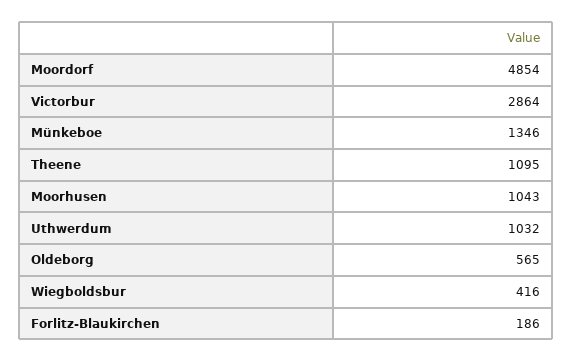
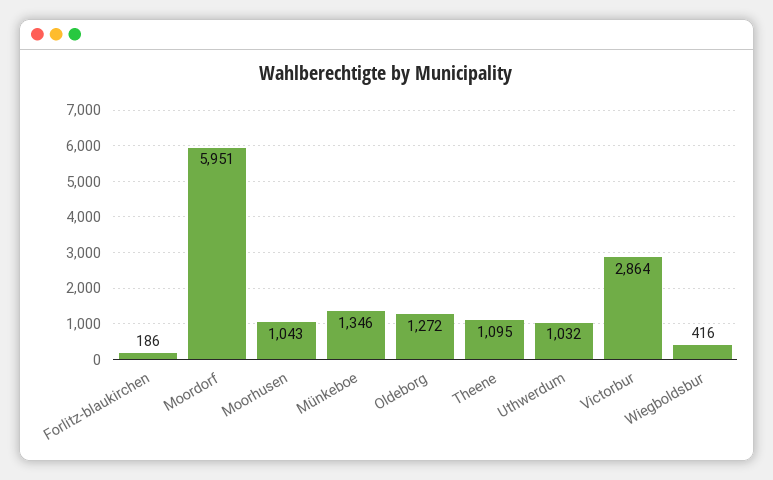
Moordorf: 4854 -> 5951
Oldeborg: 565 -> 1272

